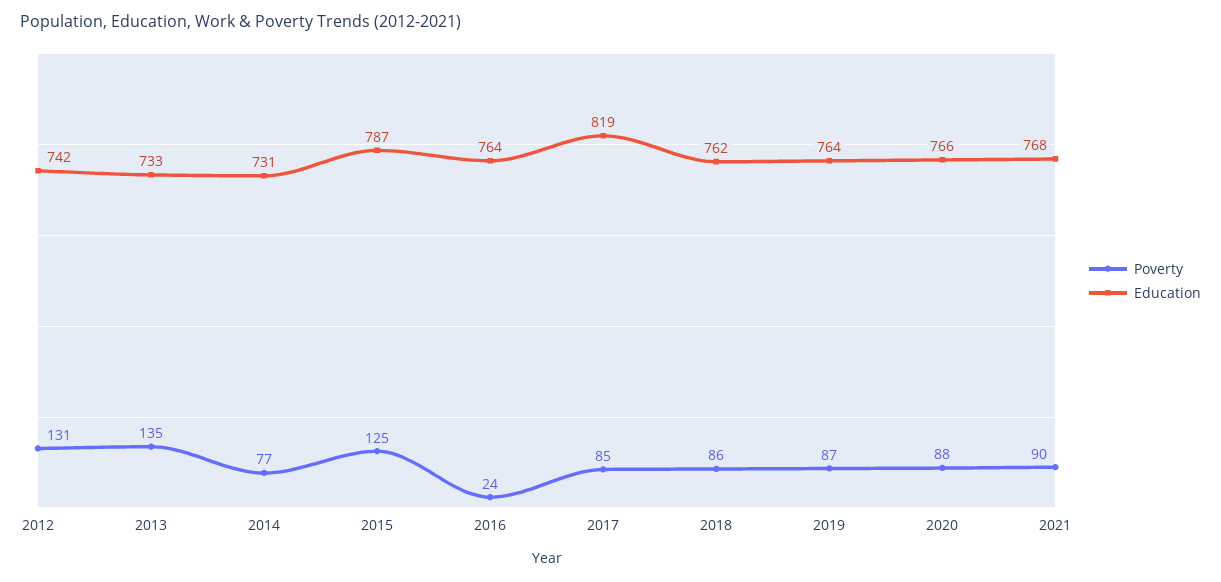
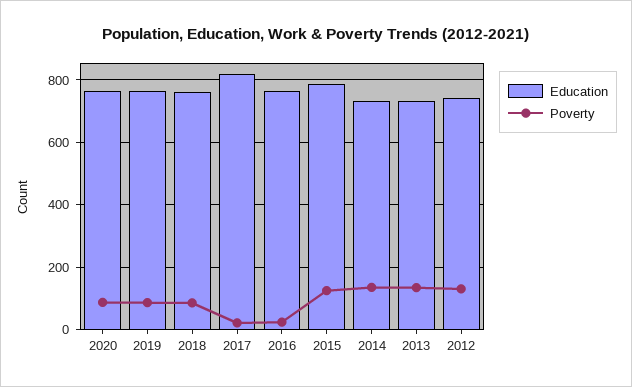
Poverty, 2014: 77 -> 140
Poverty, 2017: 85 -> 20
Poverty, 2021: 90 -> none
Education, 2021: 768 -> none

